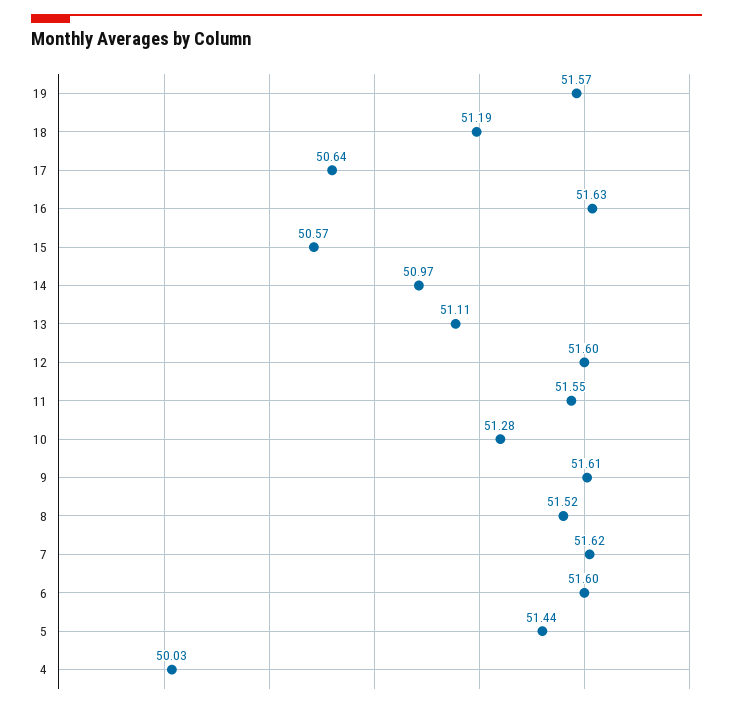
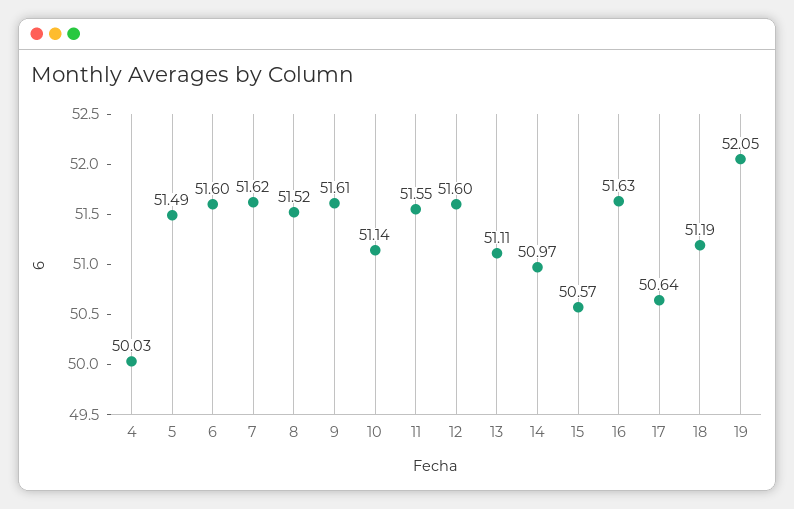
19: 51.57 -> 52.05
10: 51.28 -> 51.14
5: 51.44 -> 51.49

